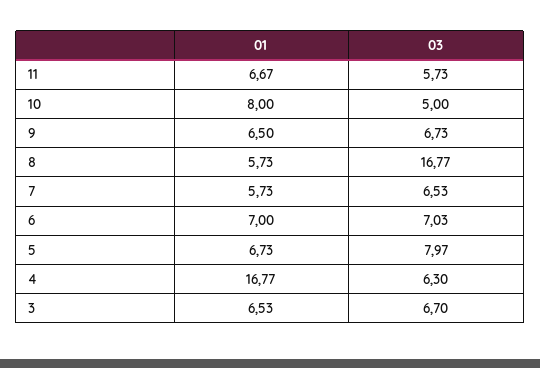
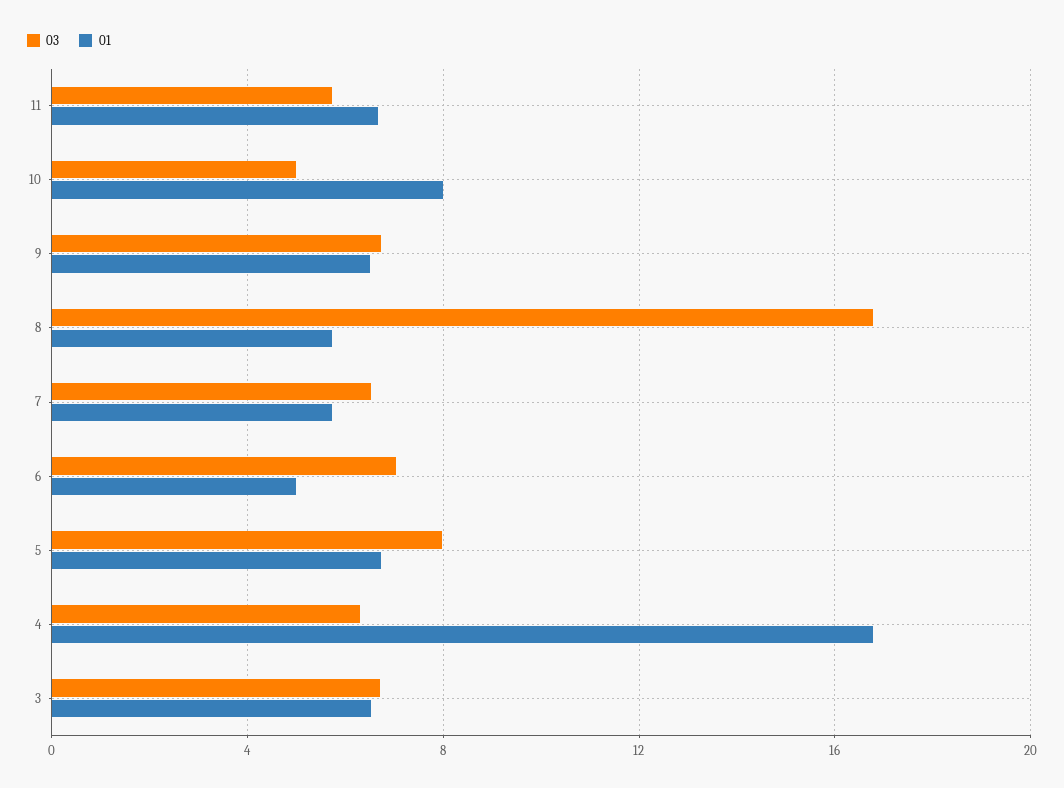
01, 6: 7 -> 5

